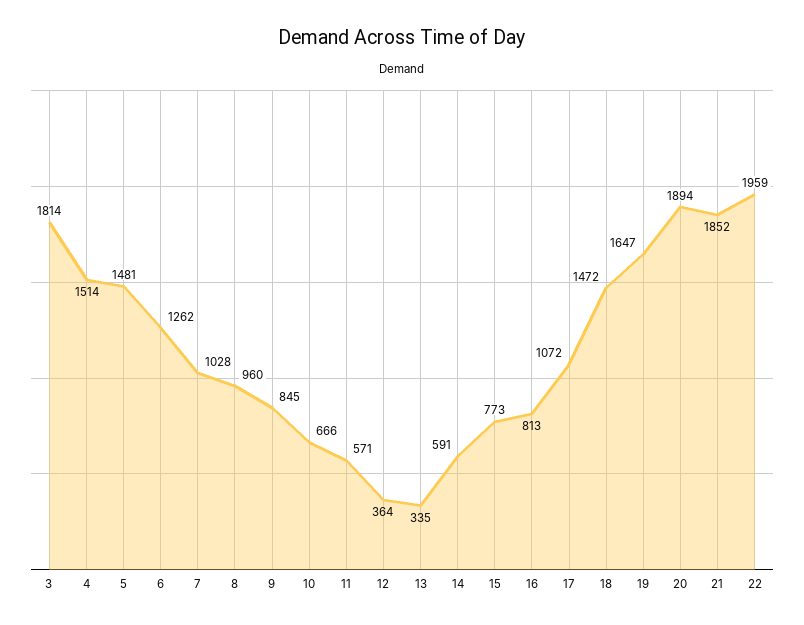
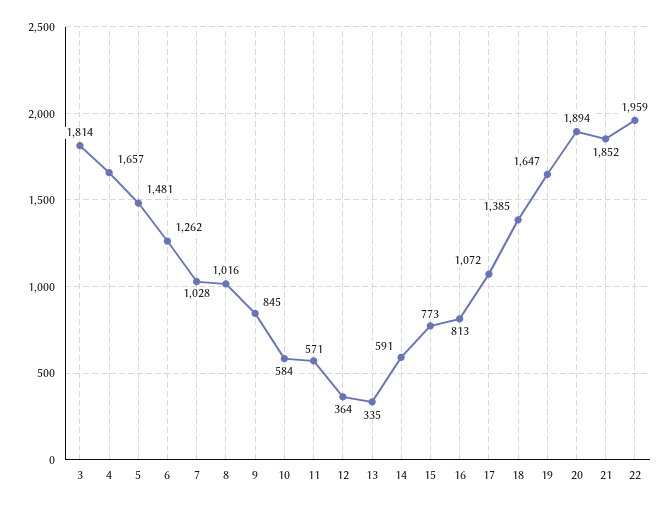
4: 1514 -> 1657
8: 960 -> 1016
10: 666 -> 584
18: 1472 -> 1385

